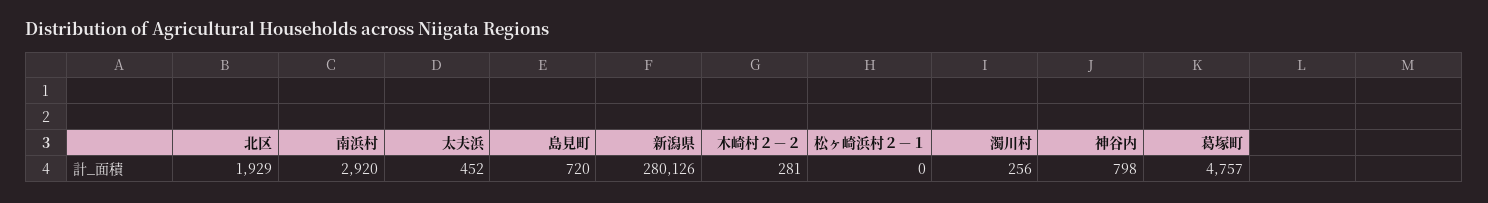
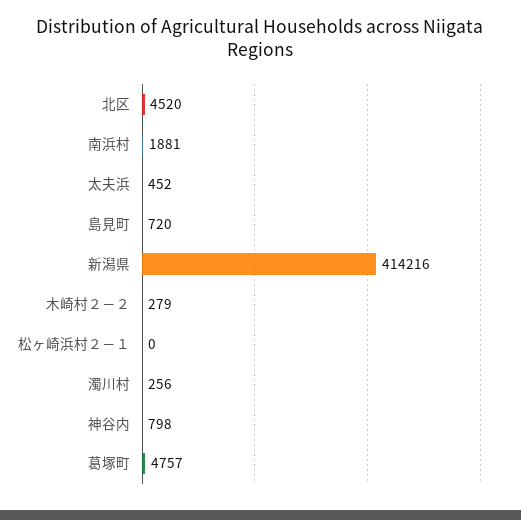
北区: 1929 -> 4520
南浜村: 2920 -> 1881
新潟県: 280126 -> 414216
木崎村２－２: 281 -> 279

